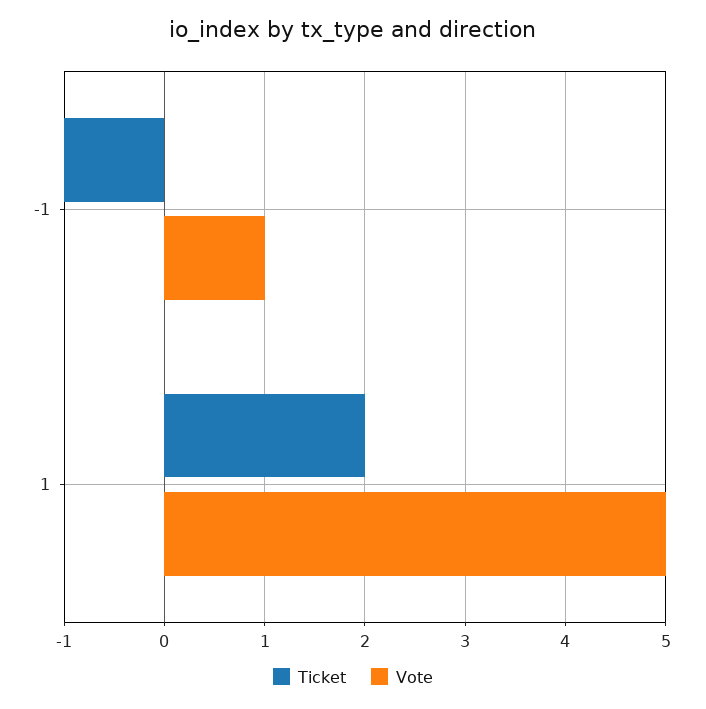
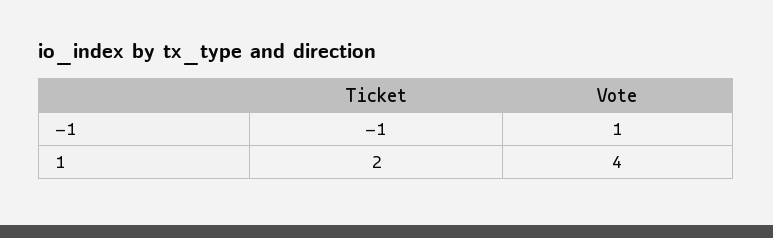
Vote, 1: 5 -> 4

